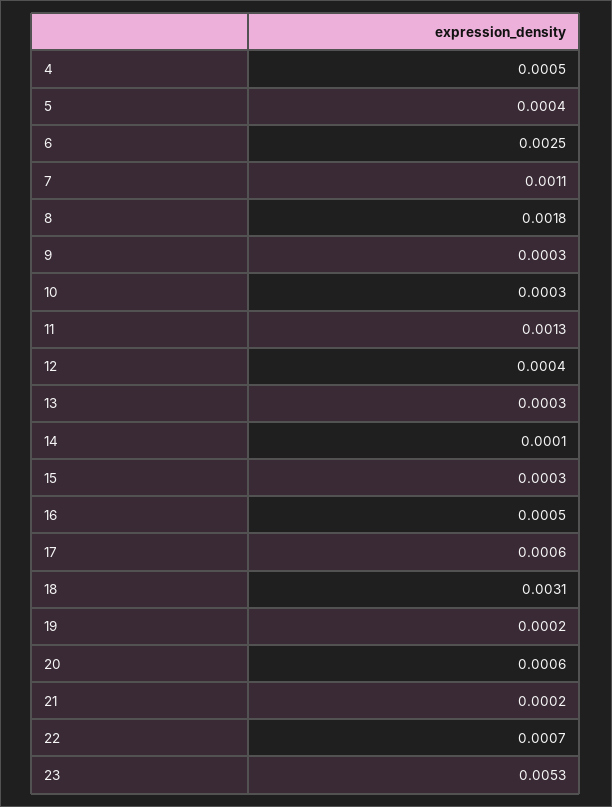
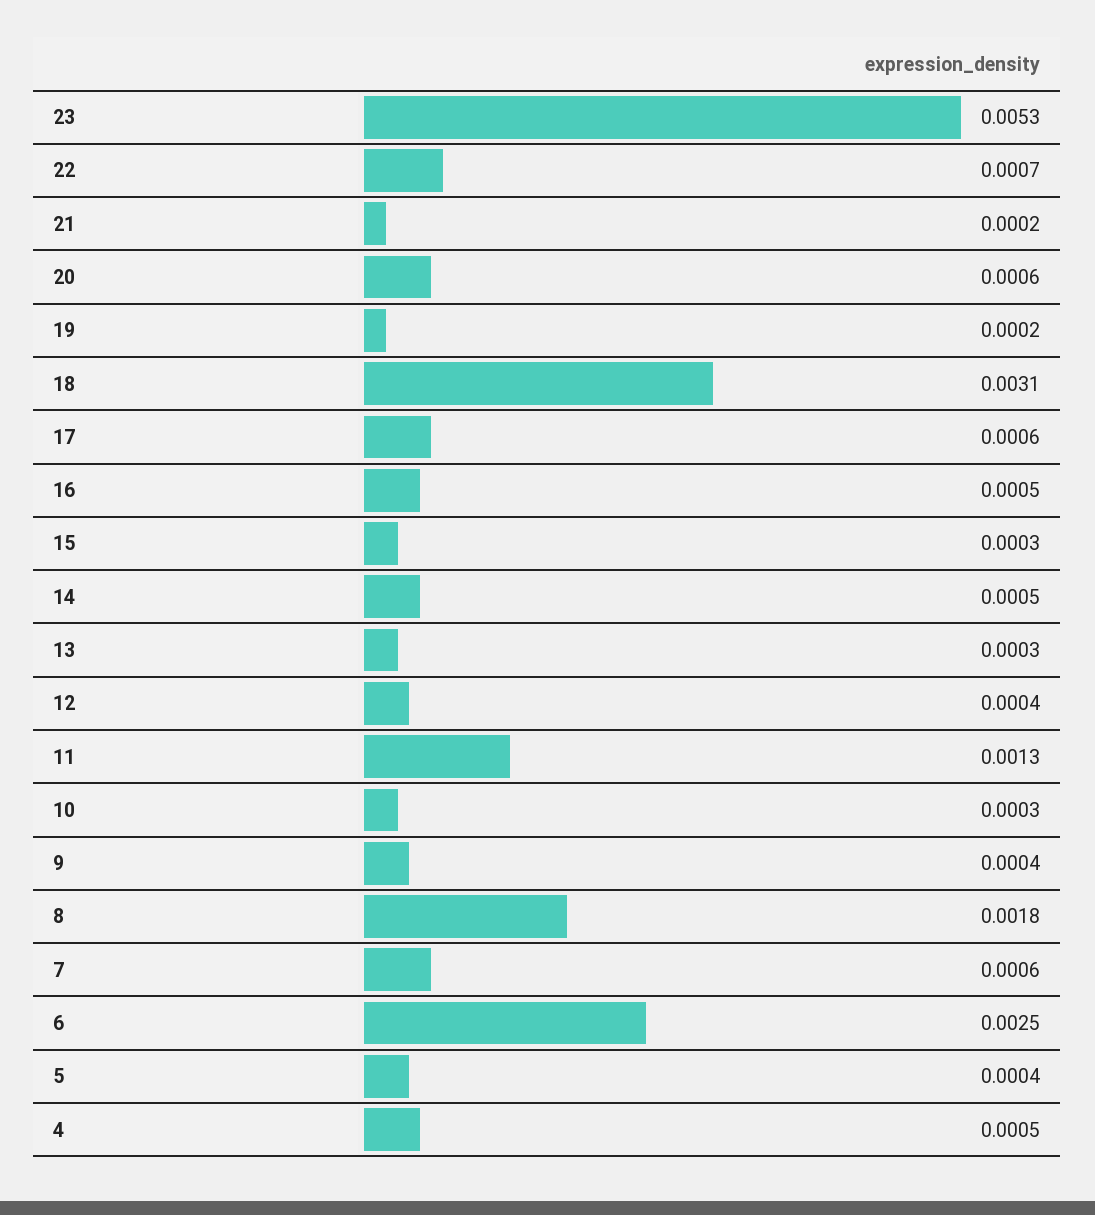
7: 0.0011 -> 0.0006
9: 0.0003 -> 0.0004
14: 0.0001 -> 0.0005

